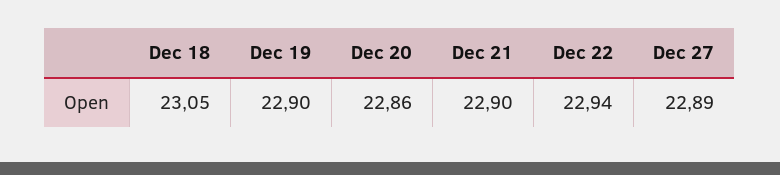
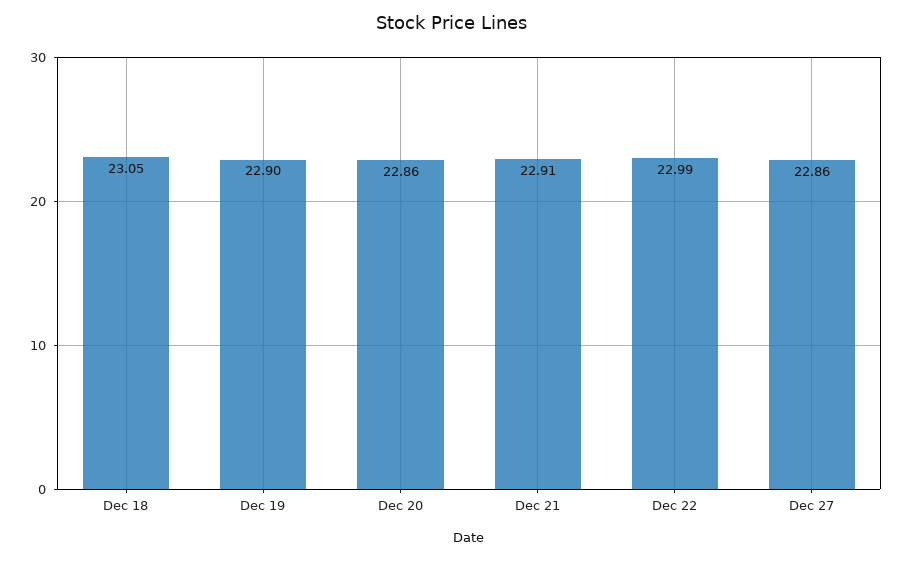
Dec 21: 22.9 -> 22.91
Dec 22: 22.94 -> 22.99
Dec 27: 22.89 -> 22.86

